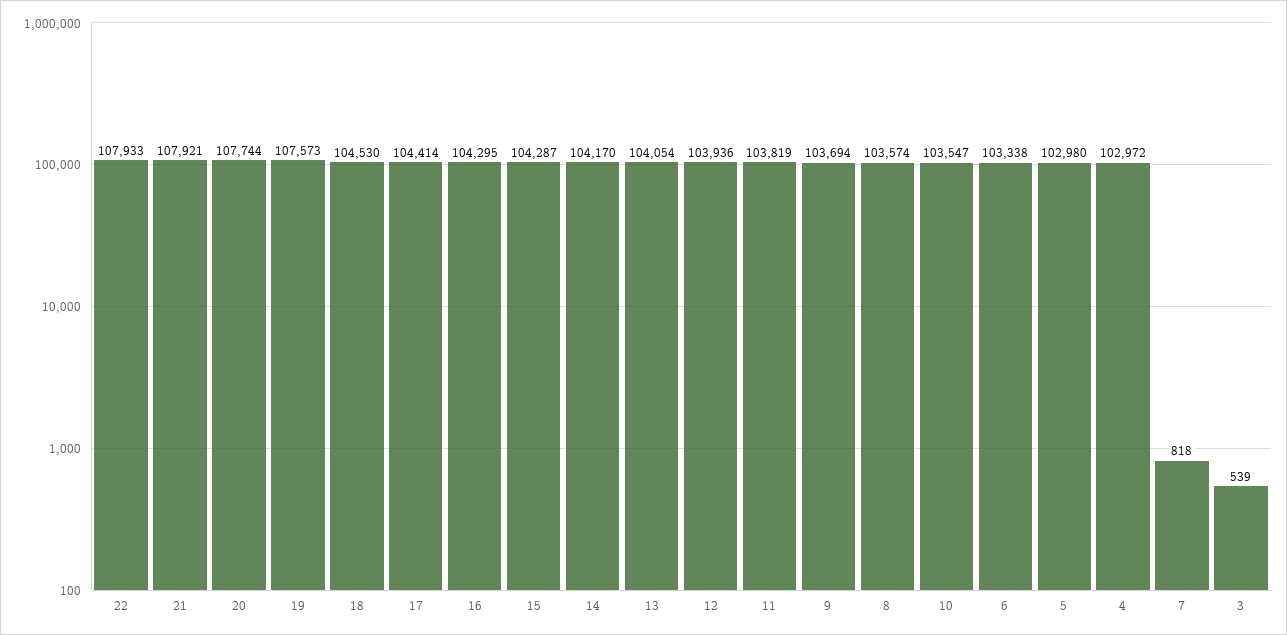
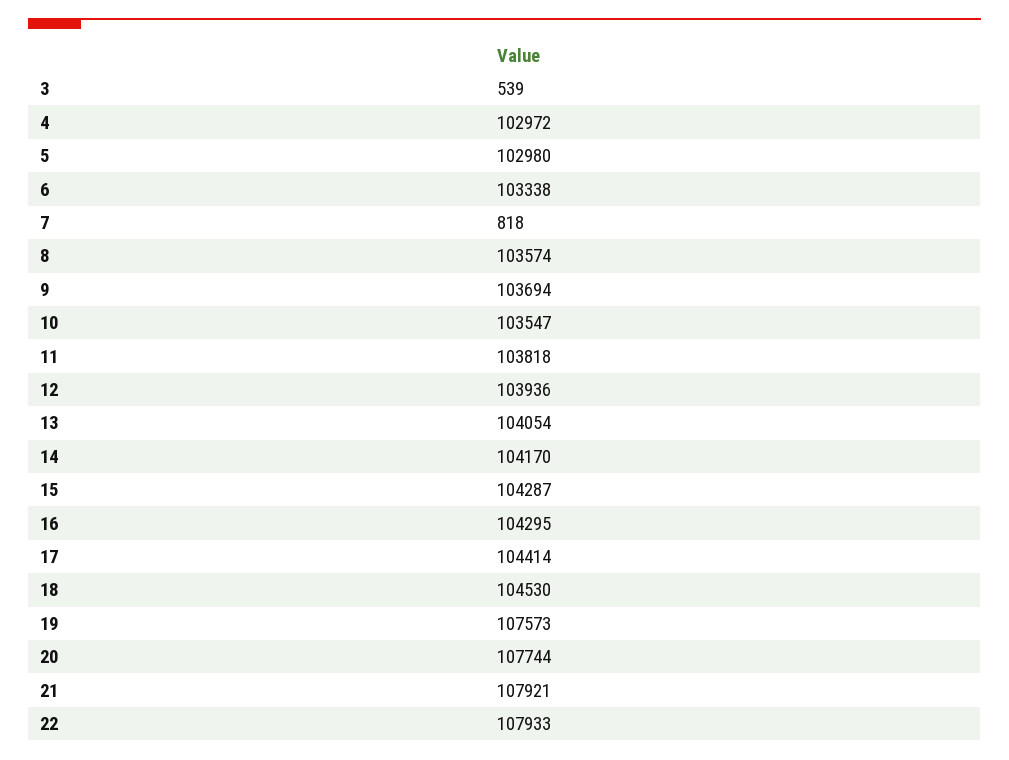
11: 103819 -> 103818

